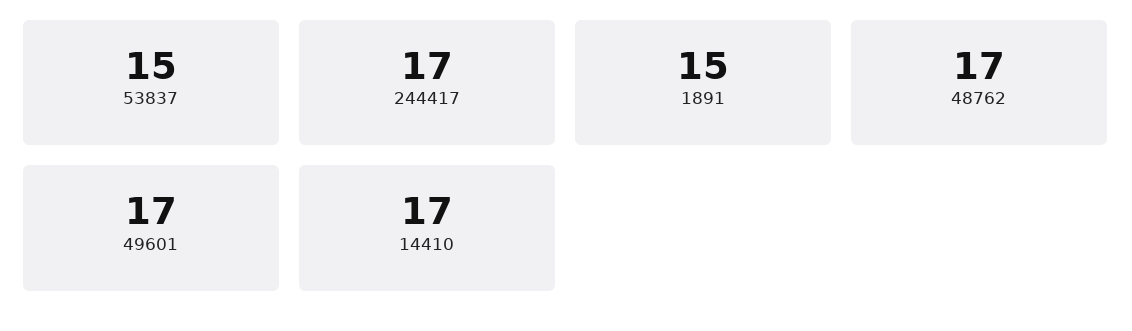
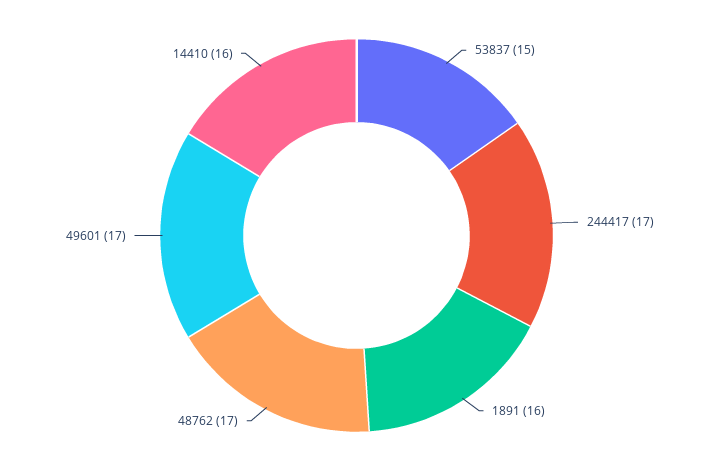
1891: 15 -> 16
14410: 17 -> 16

